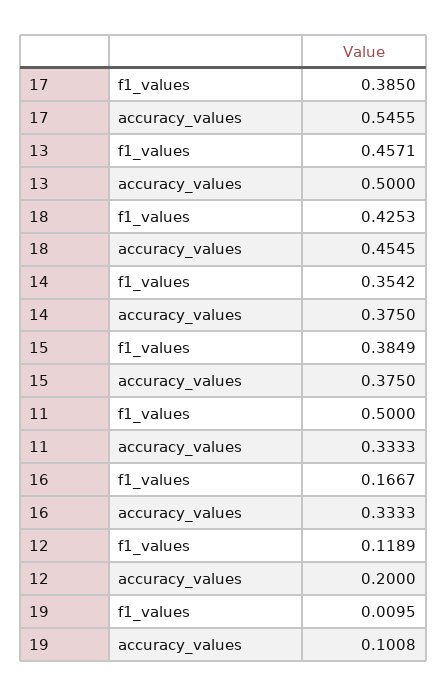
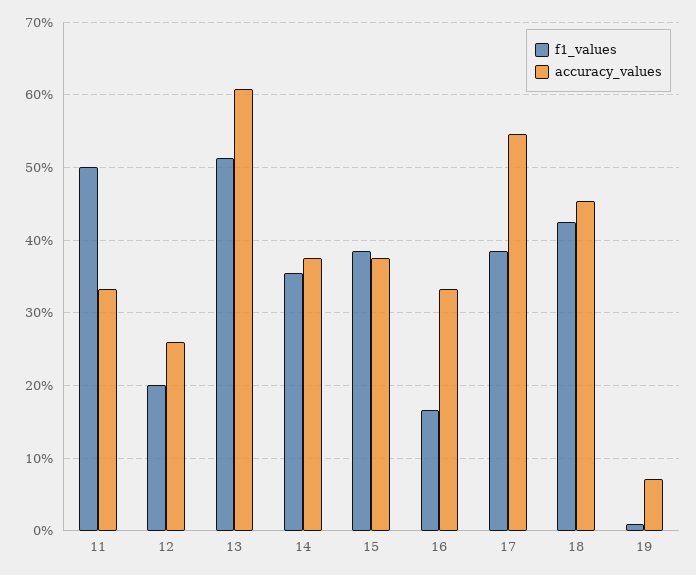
f1_values, 13: 0.4571 -> 0.51
accuracy_values, 13: 0.5 -> 0.61
f1_values, 12: 0.1189 -> 0.2
accuracy_values, 12: 0.2 -> 0.26
accuracy_values, 19: 0.1008 -> 0.07

